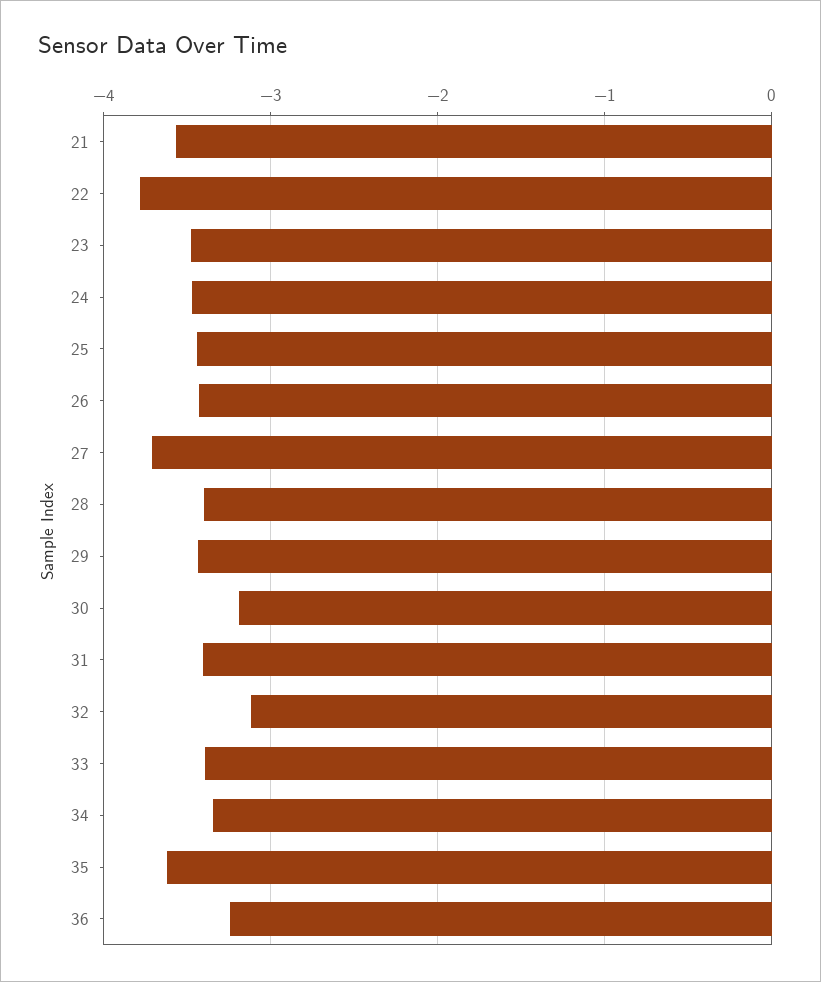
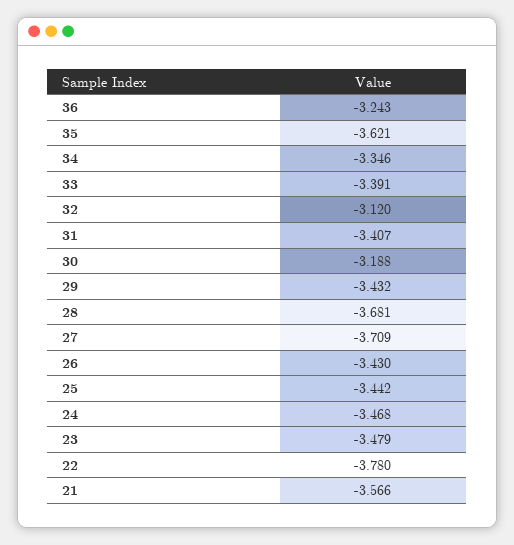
28: -3.4 -> -3.681

